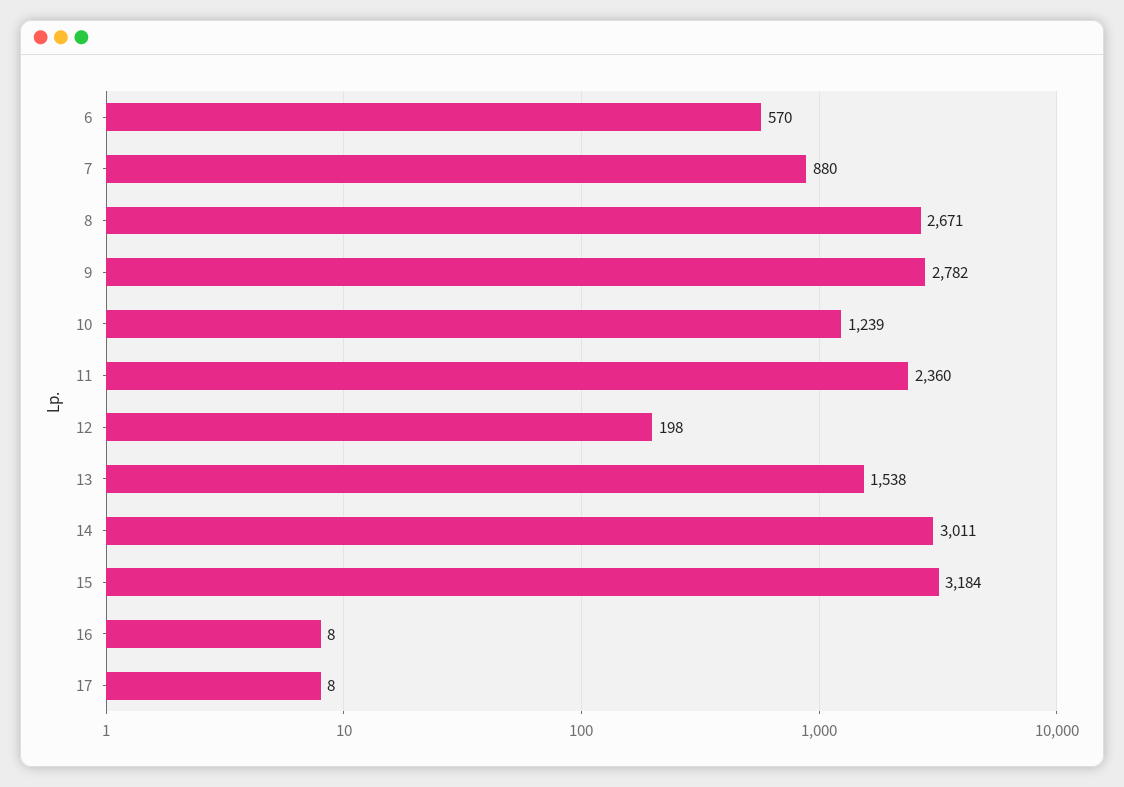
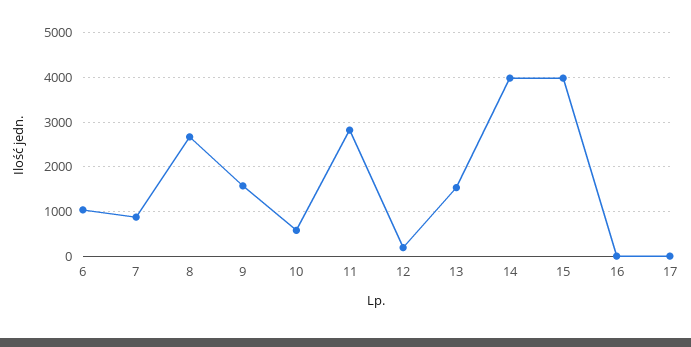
6: 570 -> 1000
9: 2782 -> 1600
10: 1239 -> 600
11: 2360 -> 2800
14: 3011 -> 4000
15: 3184 -> 4000

